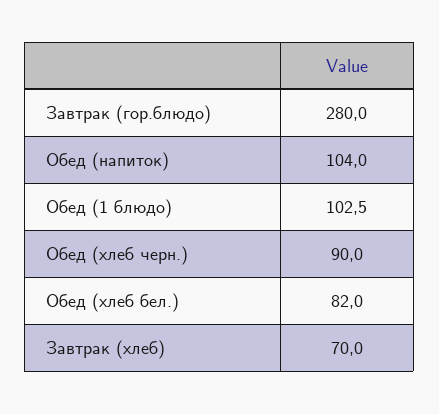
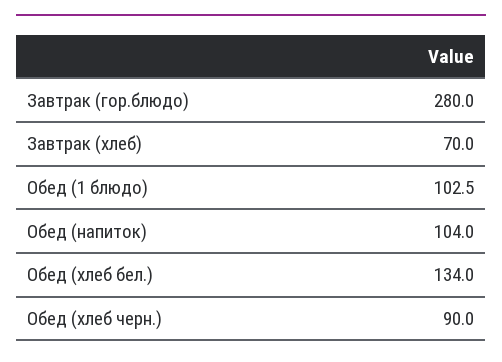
Обед (хлеб бел.): 82 -> 134

